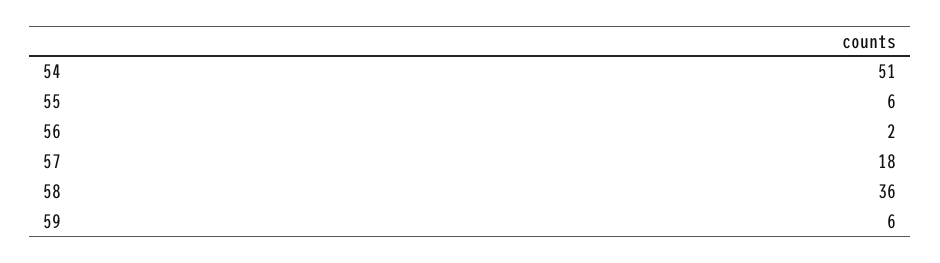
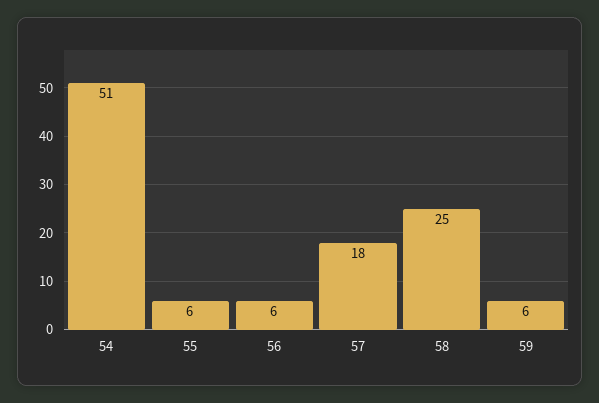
56: 2 -> 6
58: 36 -> 25

